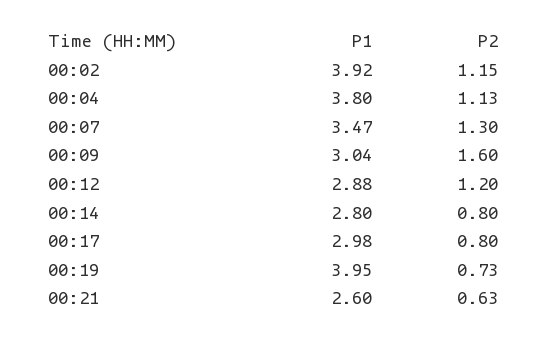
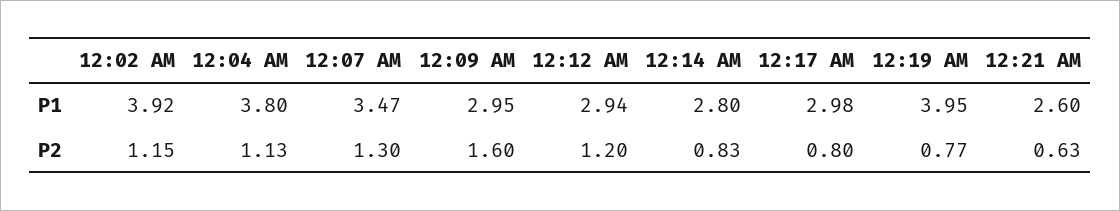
P1, 00:09: 3.04 -> 2.95
P1, 00:12: 2.88 -> 2.94
P2, 00:14: 0.8 -> 0.83
P2, 00:19: 0.73 -> 0.77

